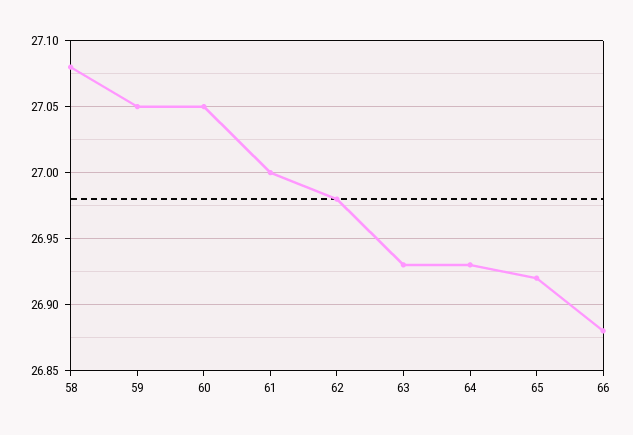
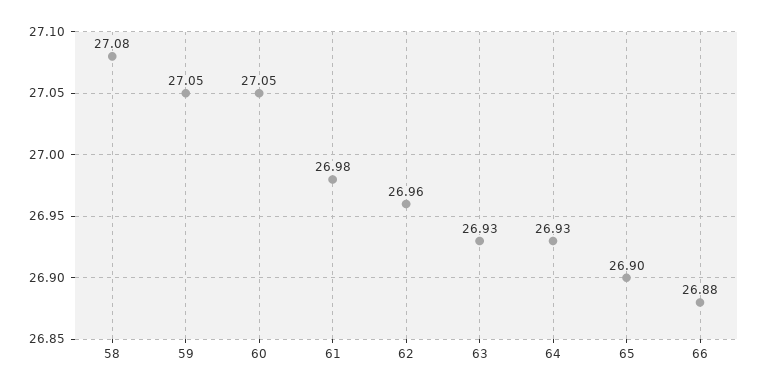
61: 27 -> 26.98
62: 26.98 -> 26.96
65: 26.92 -> 26.9

